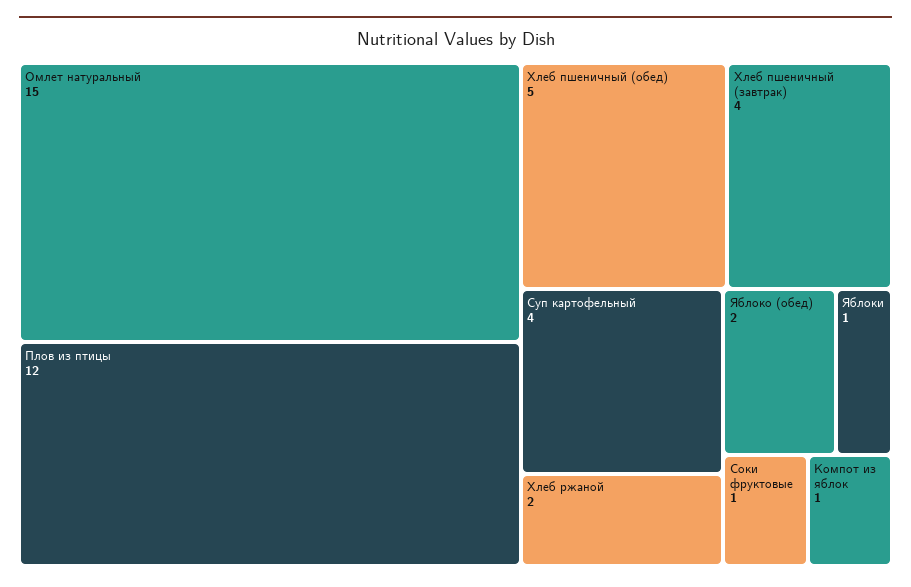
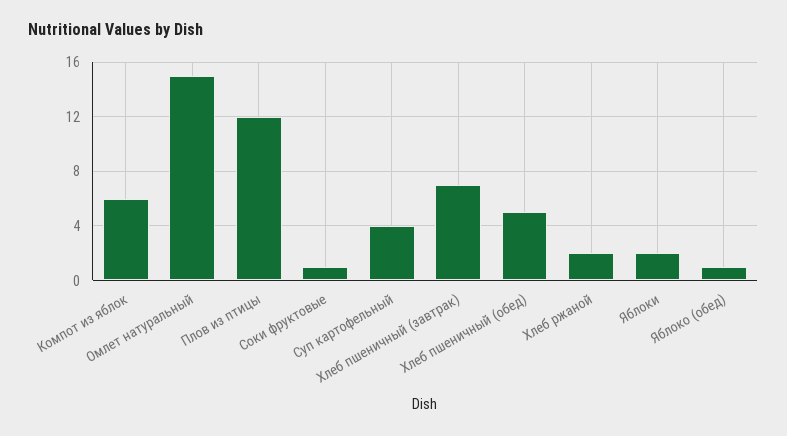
Хлеб пшеничный (завтрак): 4 -> 7
Яблоко (обед): 2 -> 1
Яблоки: 1 -> 2
Компот из яблок: 1 -> 6

